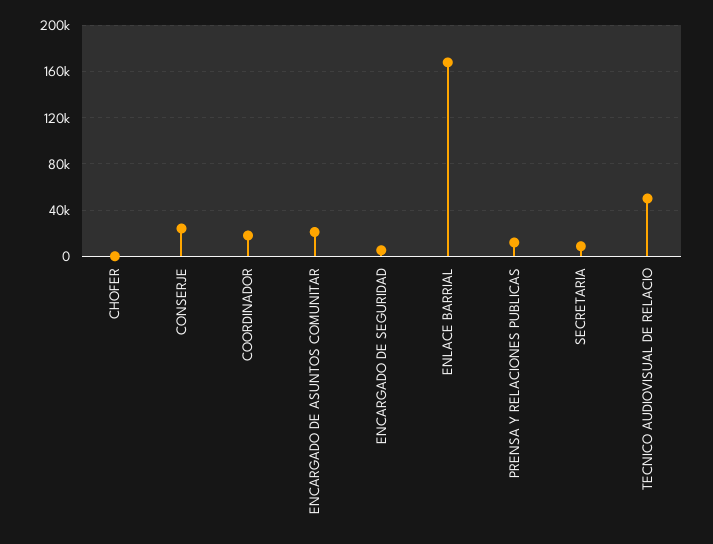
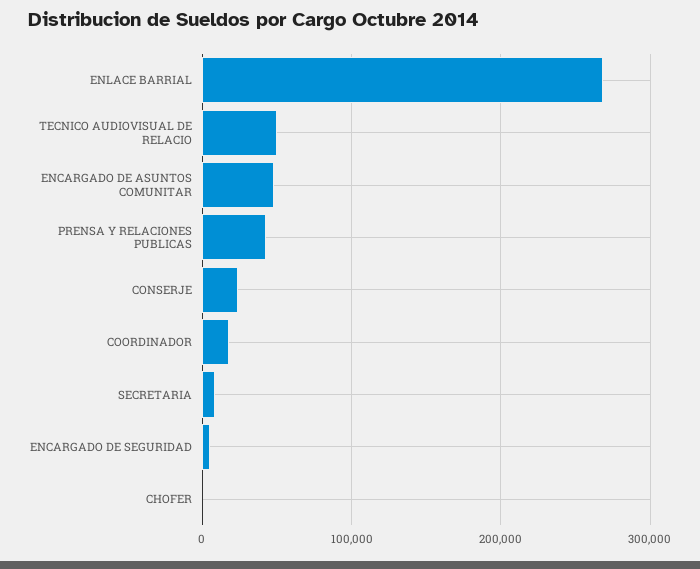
ENCARGADO DE ASUNTOS COMUNITAR: 20000 -> 50000
ENLACE BARRIAL: 170000 -> 270000
PRENSA Y RELACIONES PUBLICAS: 10000 -> 40000

